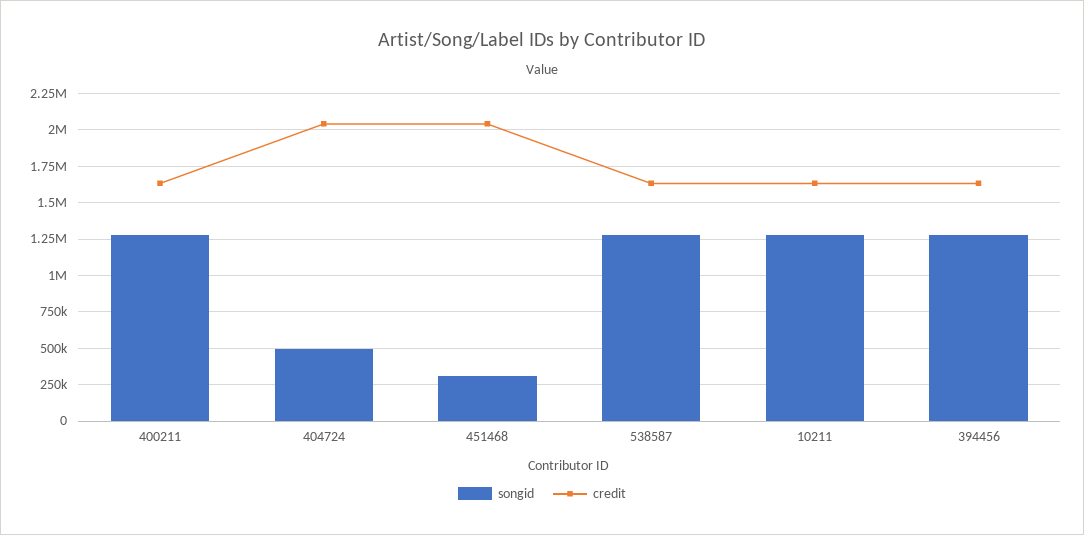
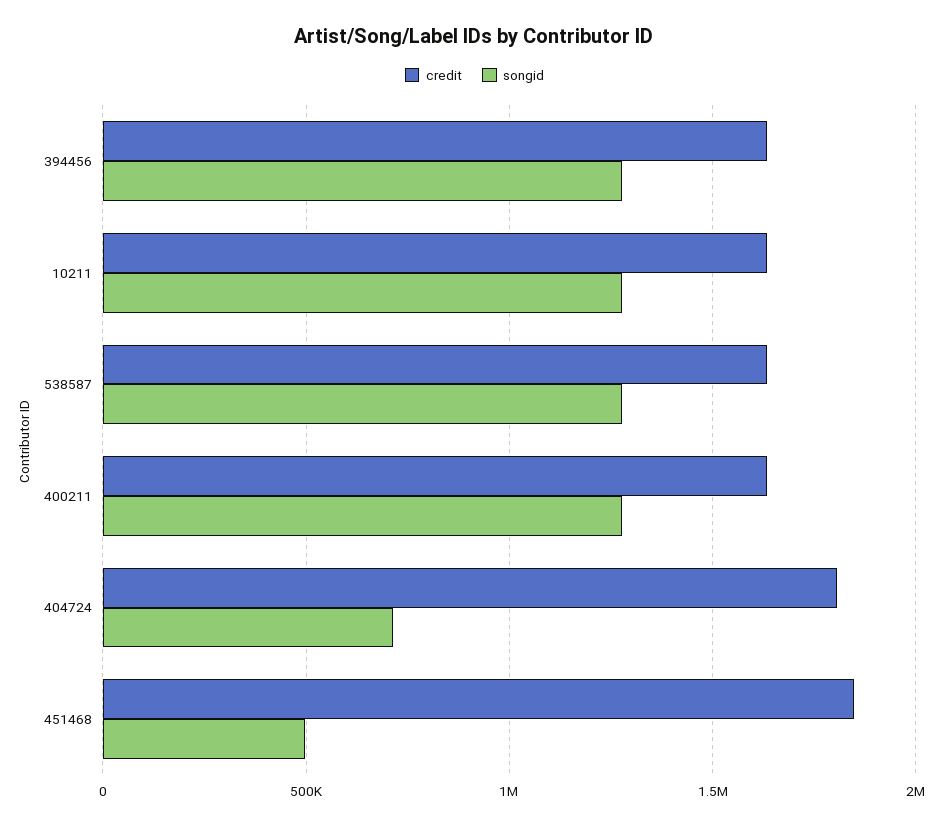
songid, 404724: 500000 -> 700000
credit, 404724: 2050000 -> 1800000
songid, 451468: 300000 -> 500000
credit, 451468: 2050000 -> 1850000

